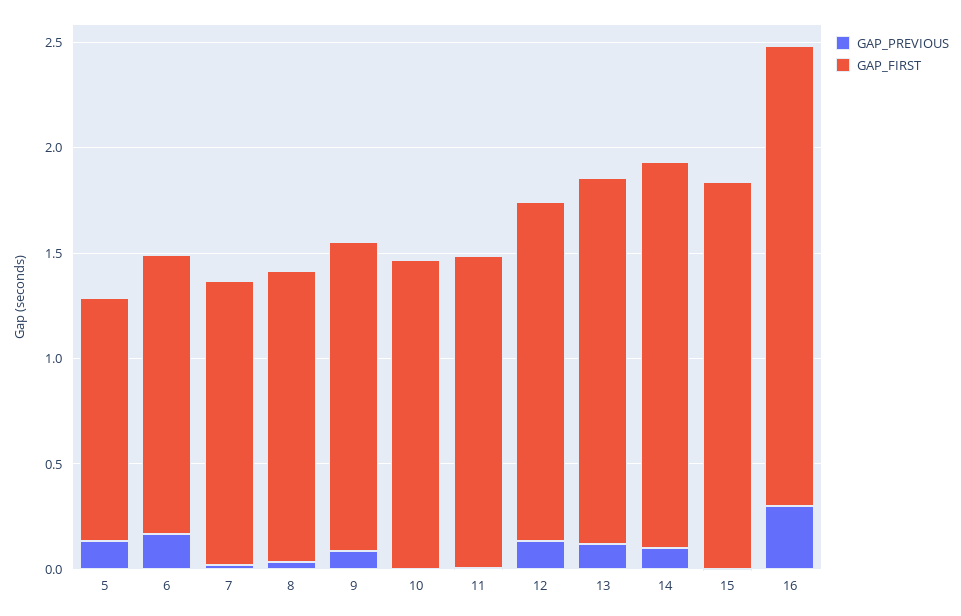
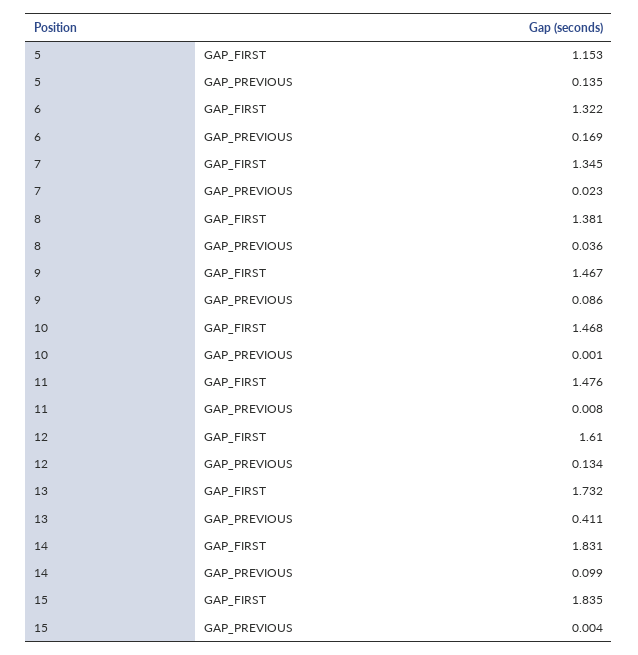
GAP_PREVIOUS, 13: 0.1 -> 0.411
GAP_PREVIOUS, 16: 0.3 -> none
GAP_FIRST, 16: 2.2 -> none

